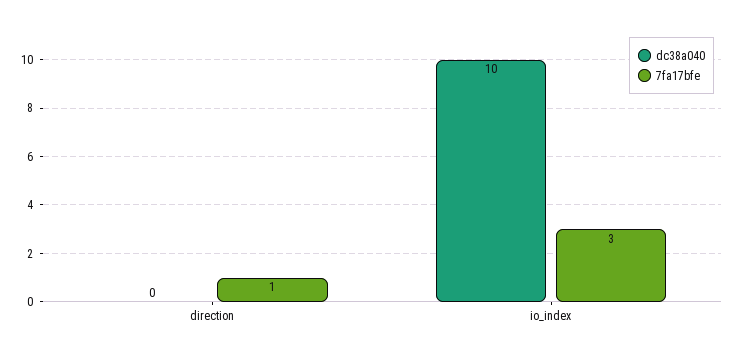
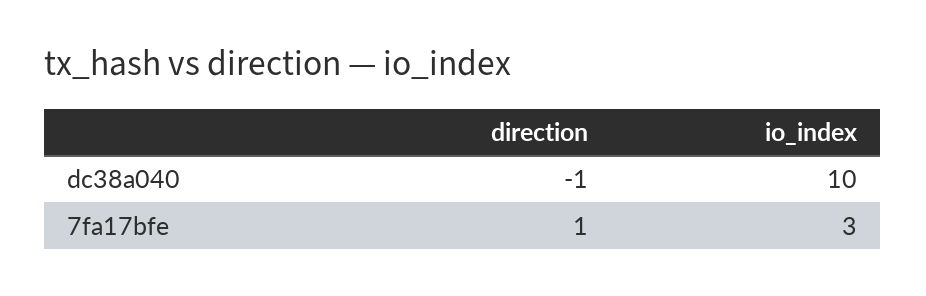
dc38a040, direction: 0 -> -1

